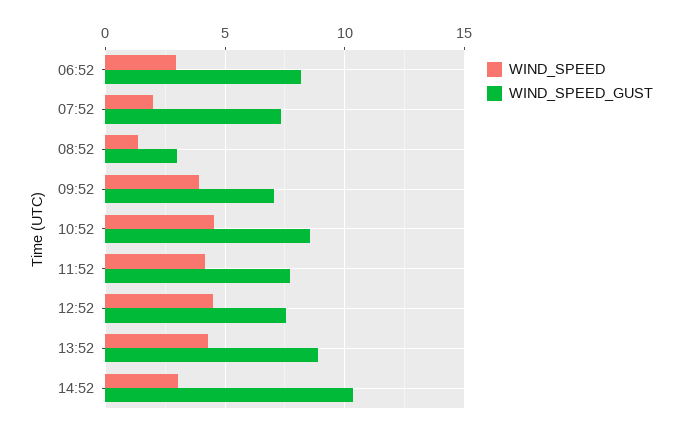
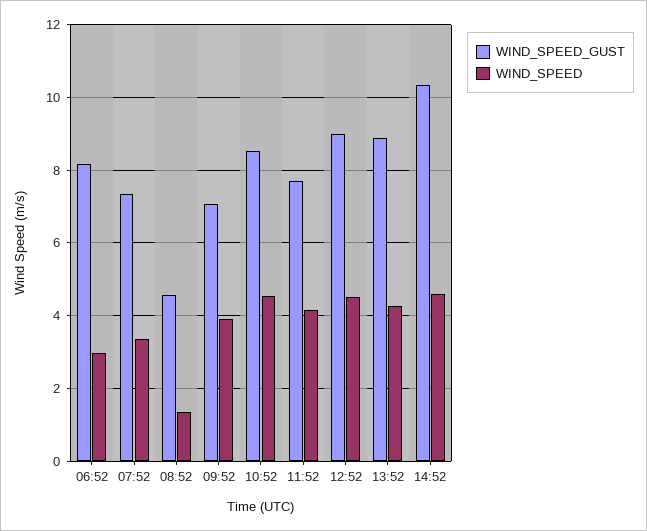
WIND_SPEED, 07:52: 2 -> 3.4
WIND_SPEED_GUST, 08:52: 3 -> 4.6
WIND_SPEED_GUST, 12:52: 7.5 -> 9
WIND_SPEED, 14:52: 3 -> 4.6

